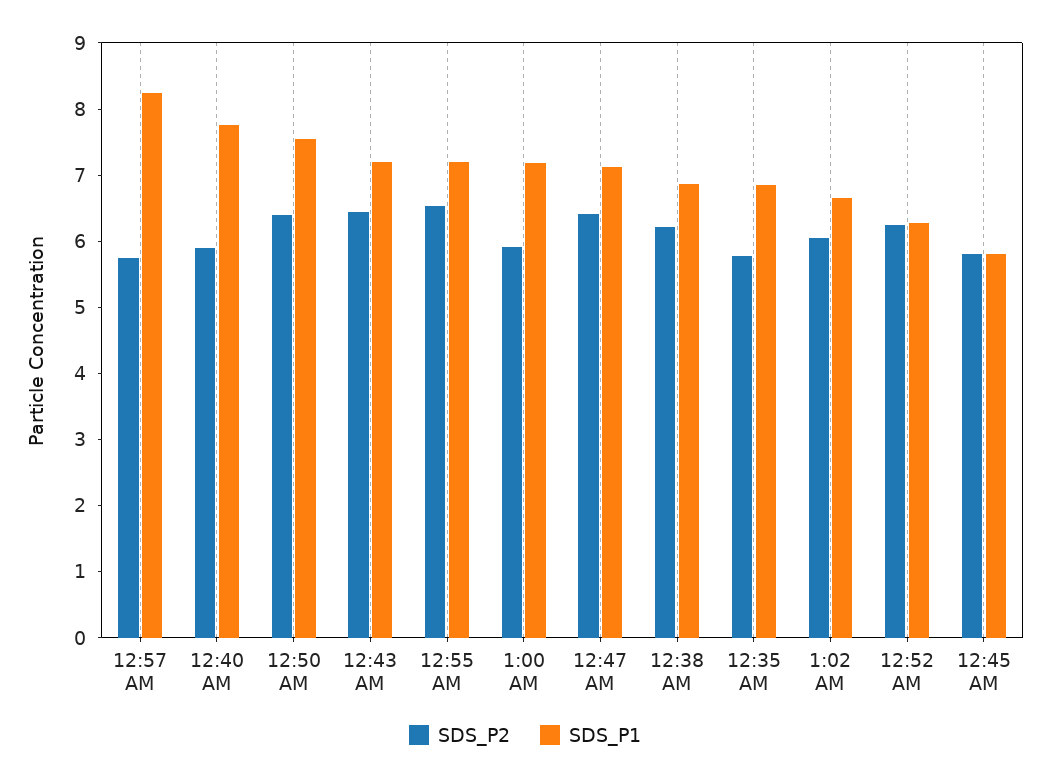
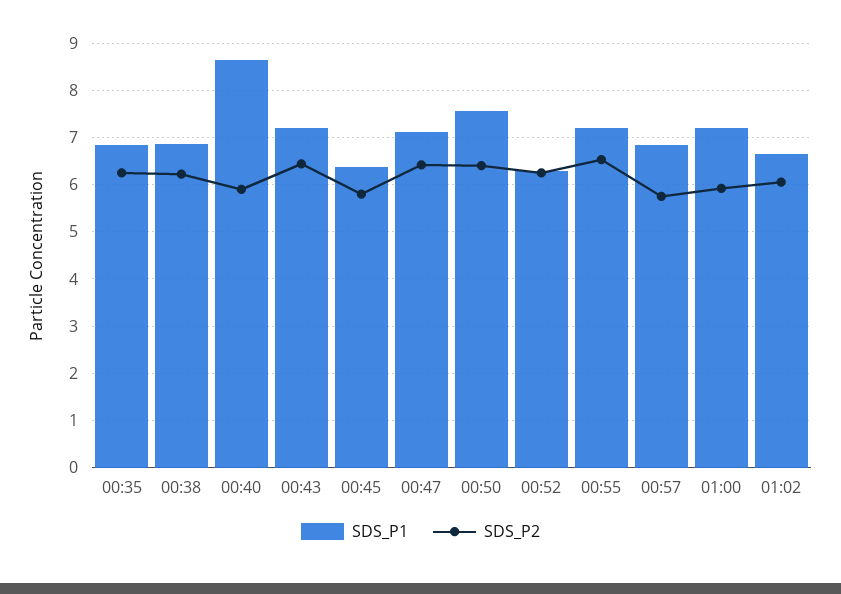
SDS_P1, 12:57 AM: 8.2 -> 6.8
SDS_P1, 12:40 AM: 7.8 -> 8.6
SDS_P2, 12:35 AM: 5.8 -> 6.2
SDS_P1, 12:45 AM: 5.8 -> 6.4

